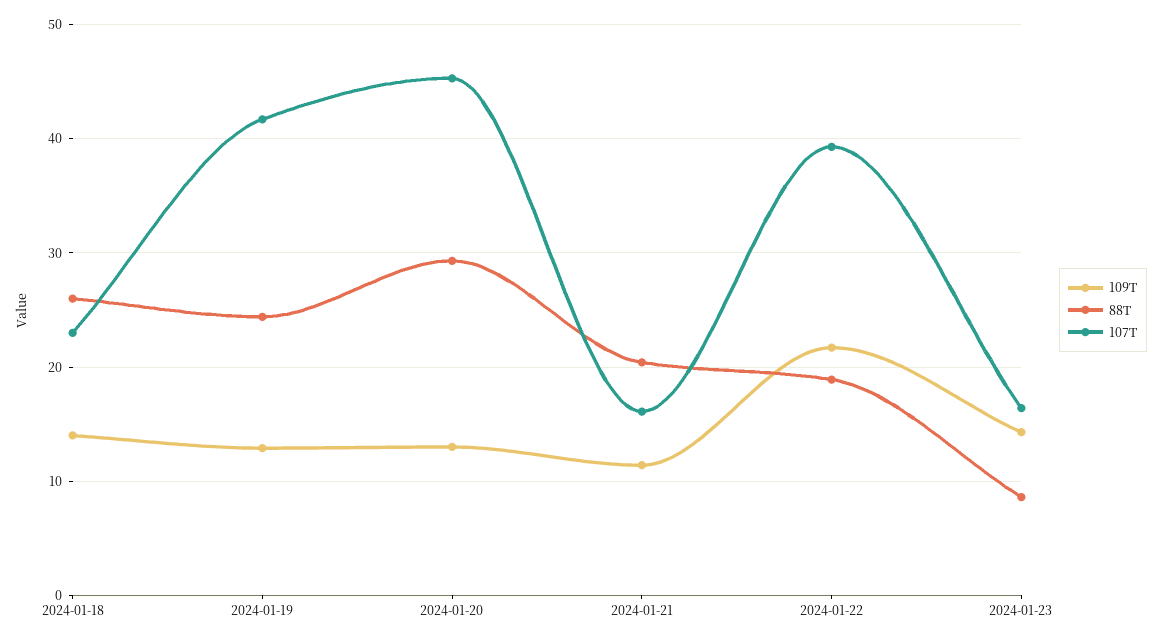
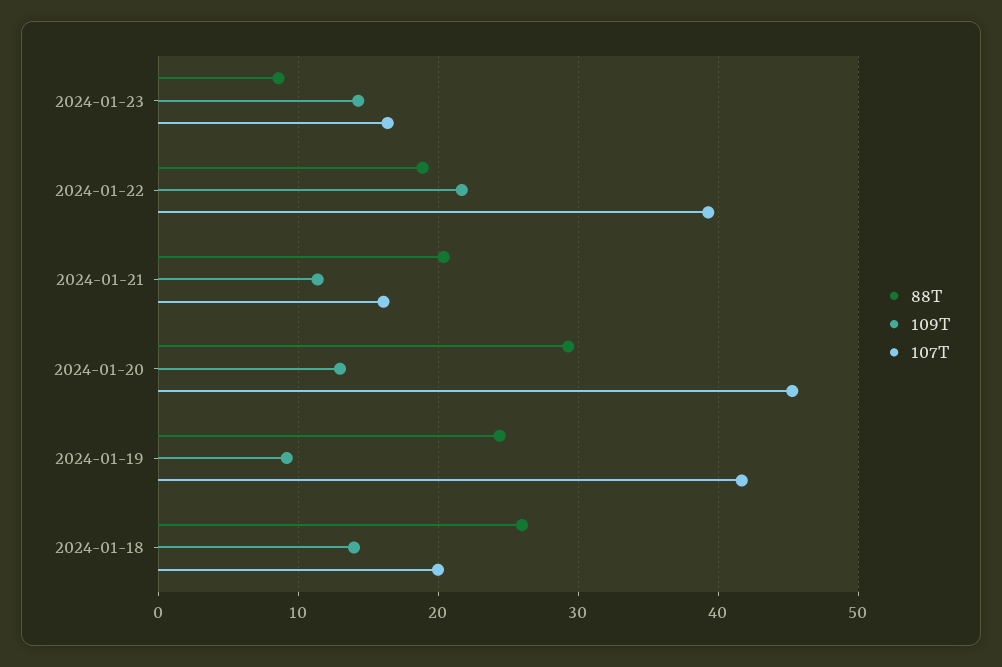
107T, 2024-01-18: 23 -> 20
109T, 2024-01-19: 13 -> 9

